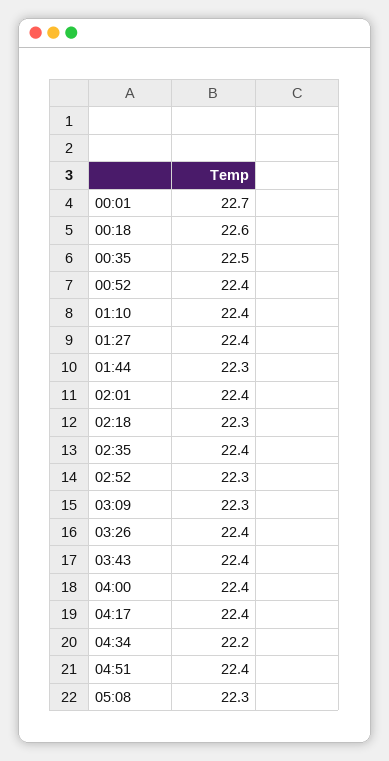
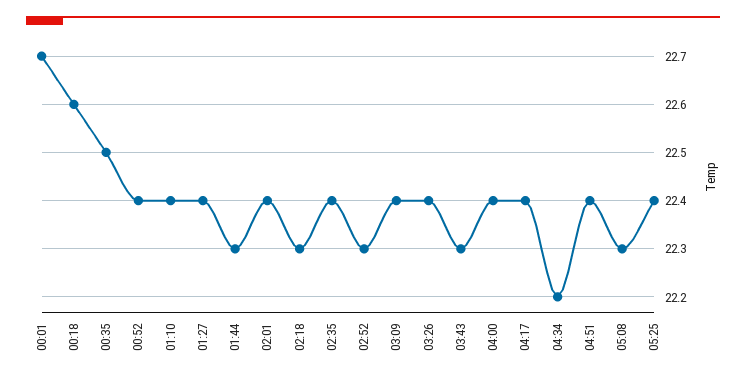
03:09: 22.3 -> 22.4
03:43: 22.4 -> 22.3
05:25: none -> 22.4

